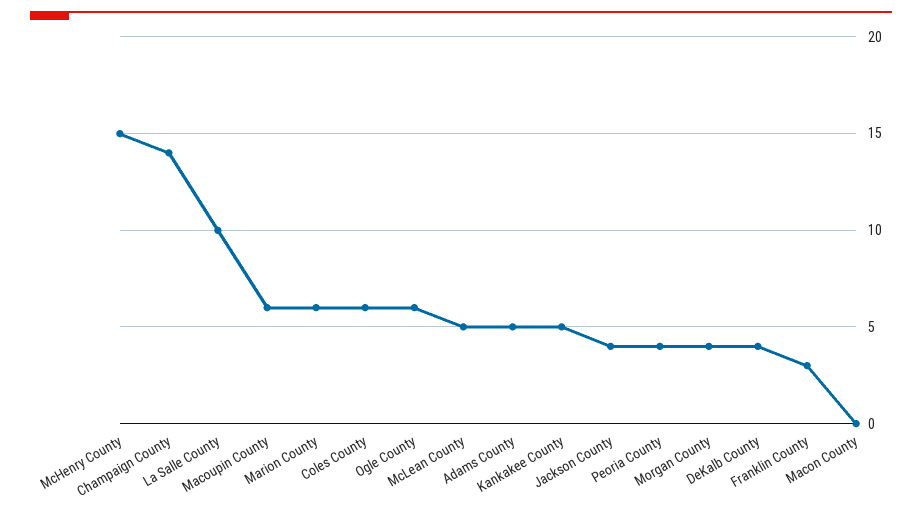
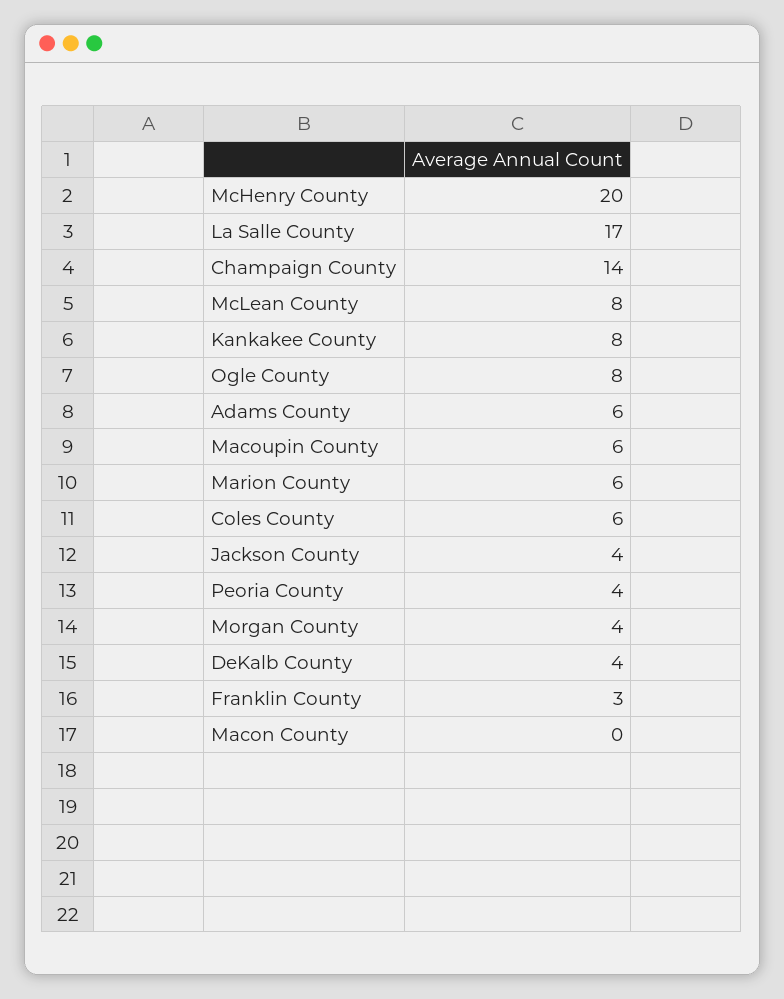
McHenry County: 15 -> 20
La Salle County: 10 -> 17
Ogle County: 6 -> 8
McLean County: 5 -> 8
Adams County: 5 -> 6
Kankakee County: 5 -> 8

